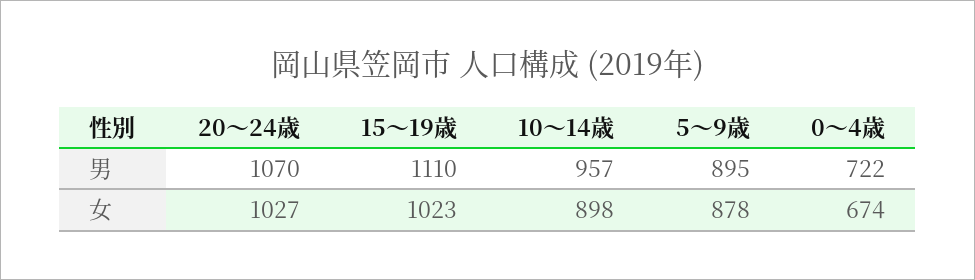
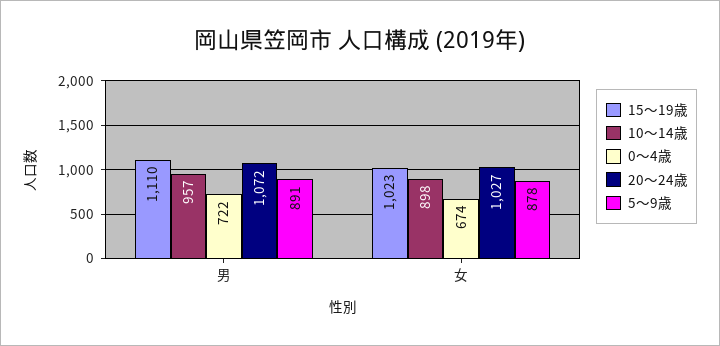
20～24歳, 男: 1070 -> 1072
5～9歳, 男: 895 -> 891

